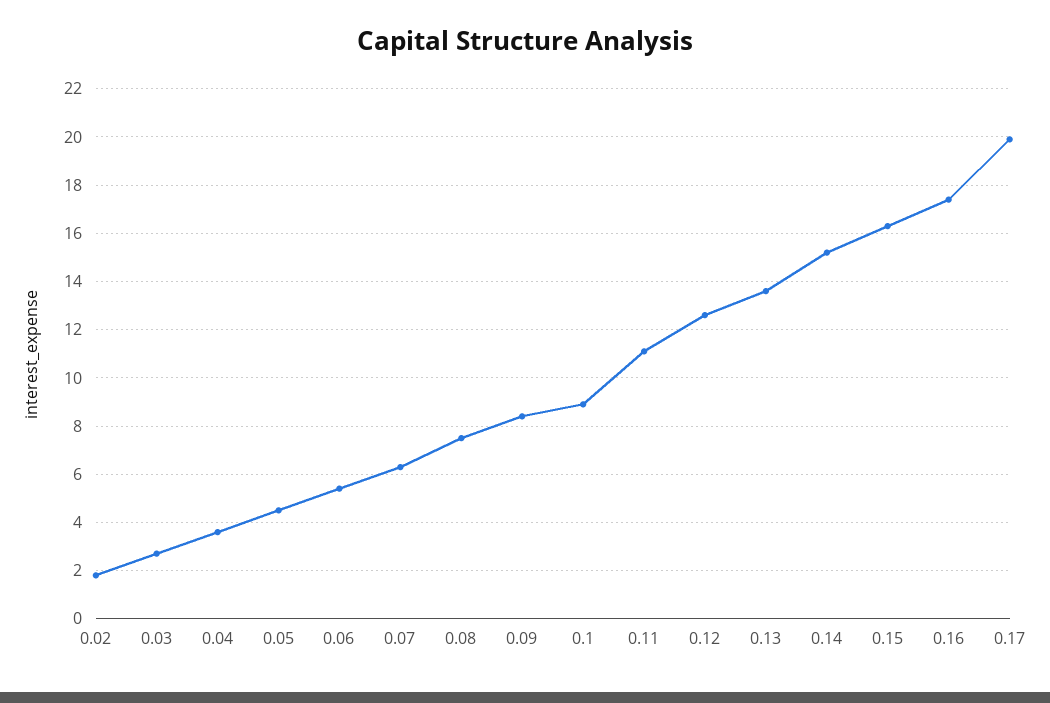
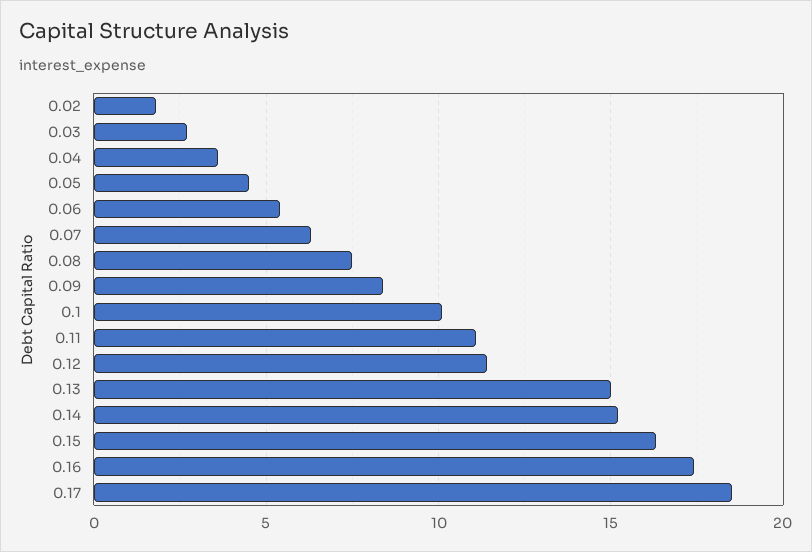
0.1: 9 -> 10
0.12: 12.5 -> 11.5
0.13: 13.5 -> 15
0.17: 20 -> 18.5

